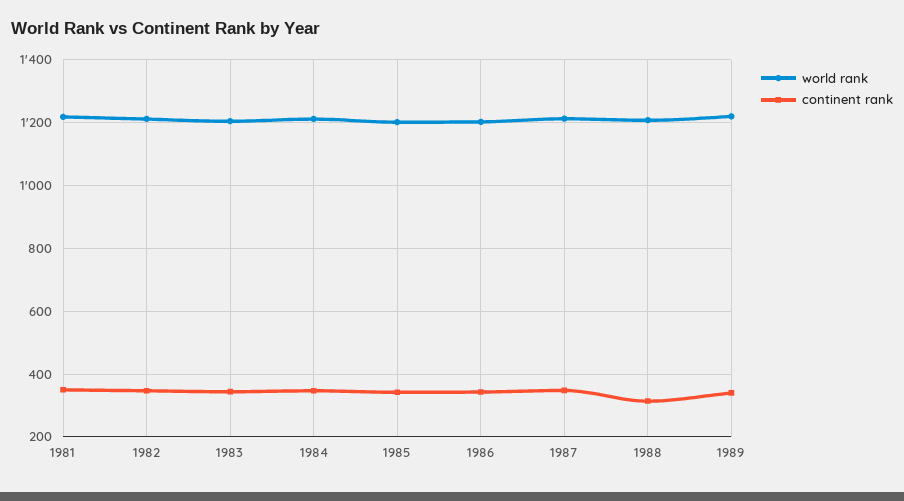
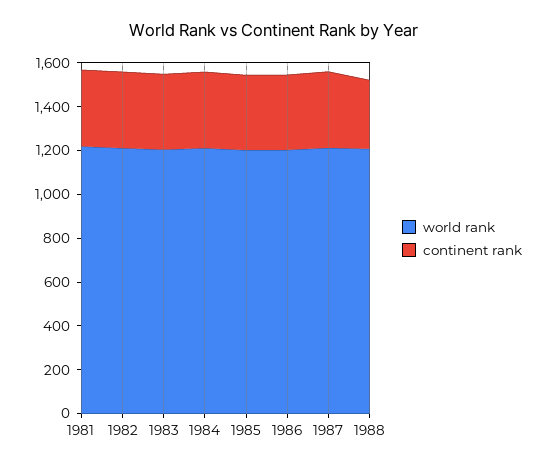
world rank, 1989: 1220 -> none
continent rank, 1989: 340 -> none

